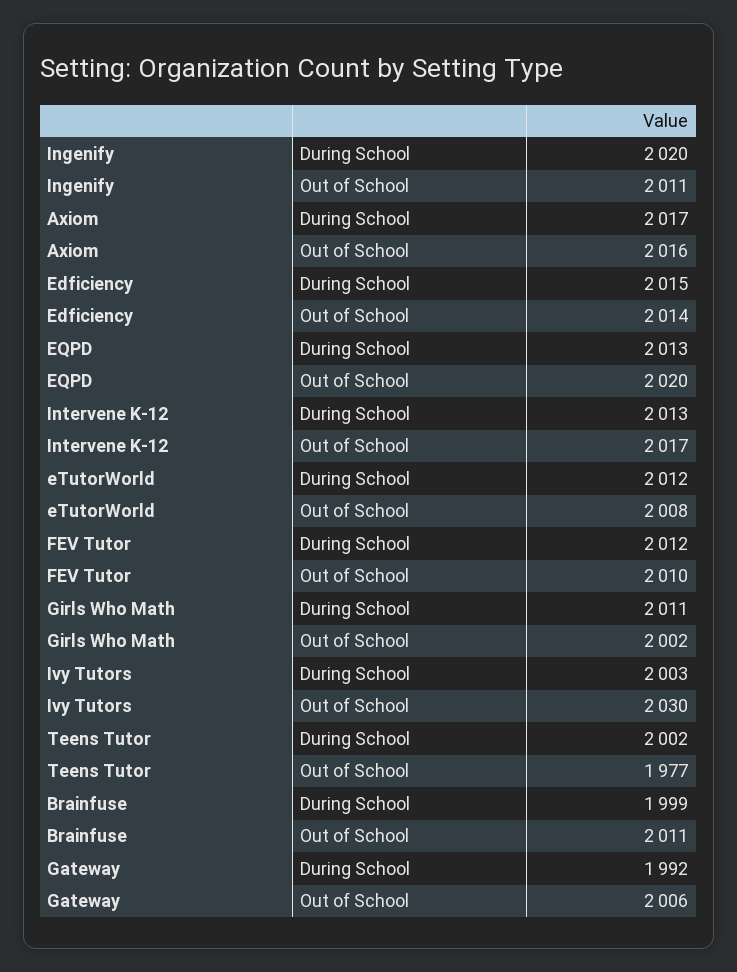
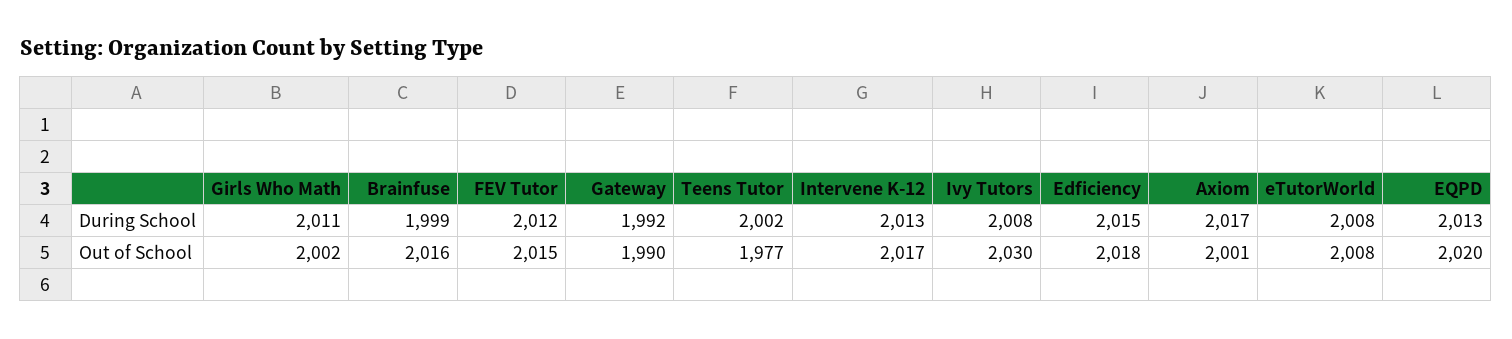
Ingenify, During School: 2020 -> none
Ingenify, Out of School: 2011 -> none
Axiom, Out of School: 2016 -> 2001
Edficiency, Out of School: 2014 -> 2018
eTutorWorld, During School: 2012 -> 2008
FEV Tutor, Out of School: 2010 -> 2015
Ivy Tutors, During School: 2003 -> 2008
Brainfuse, Out of School: 2011 -> 2016
Gateway, Out of School: 2006 -> 1990

